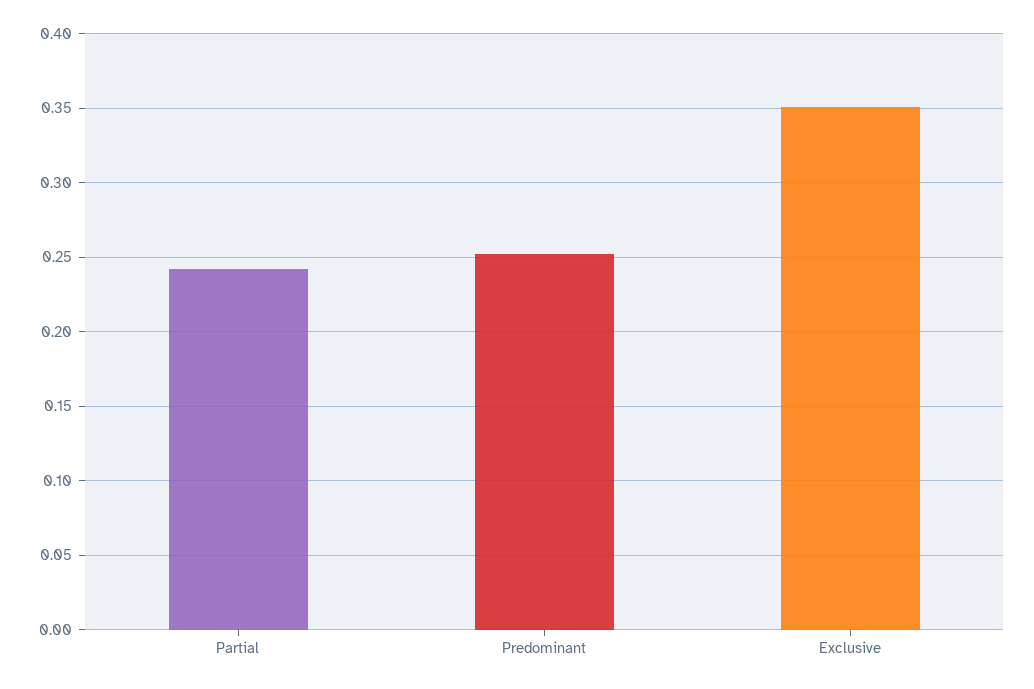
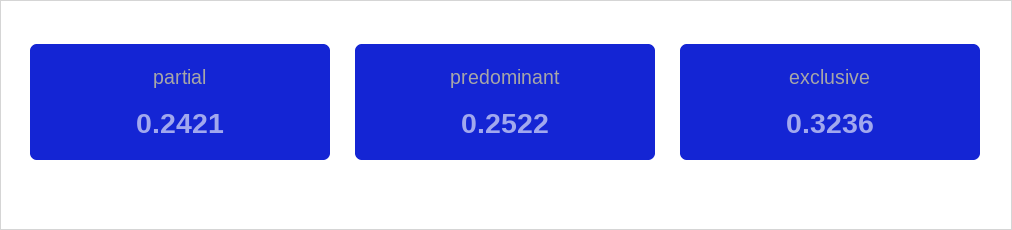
Exclusive: 0.35 -> 0.3236

